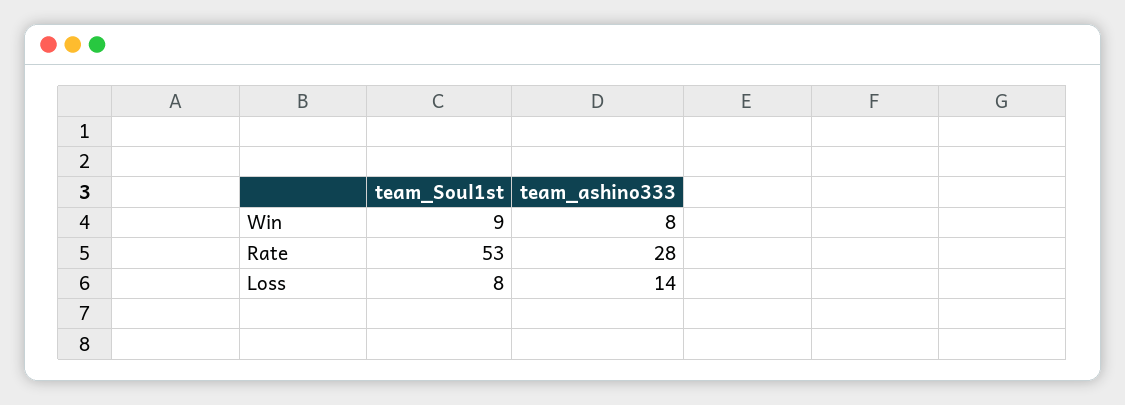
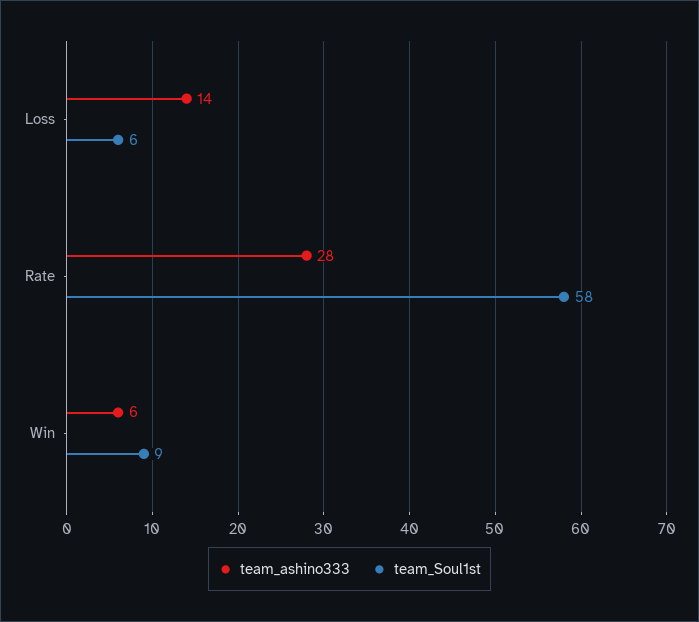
team_ashino333, Win: 8 -> 6
team_Soul1st, Rate: 53 -> 58
team_Soul1st, Loss: 8 -> 6

